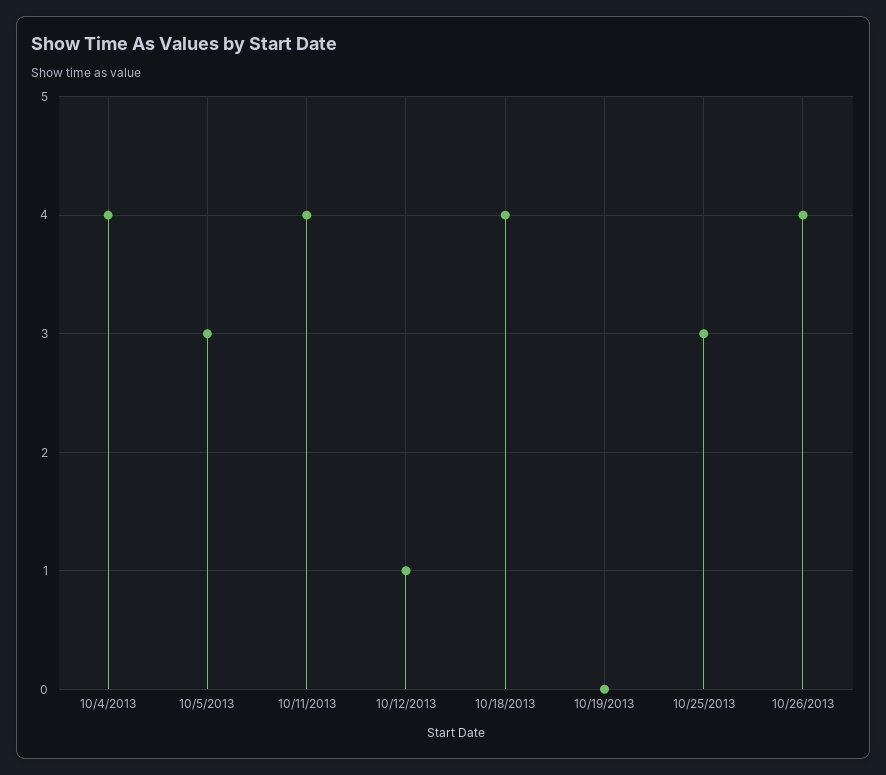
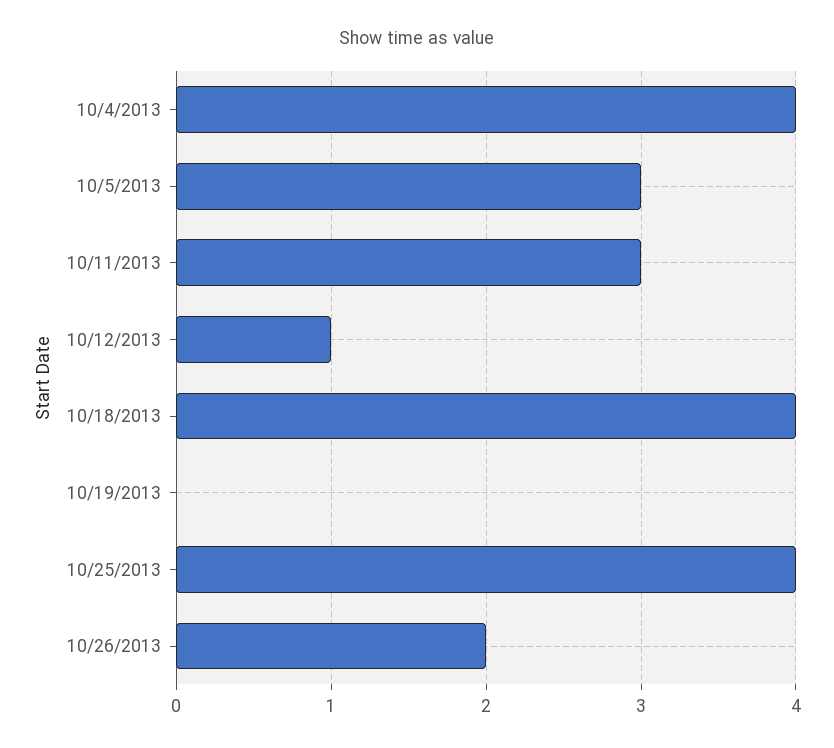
10/11/2013: 4 -> 3
10/25/2013: 3 -> 4
10/26/2013: 4 -> 2

